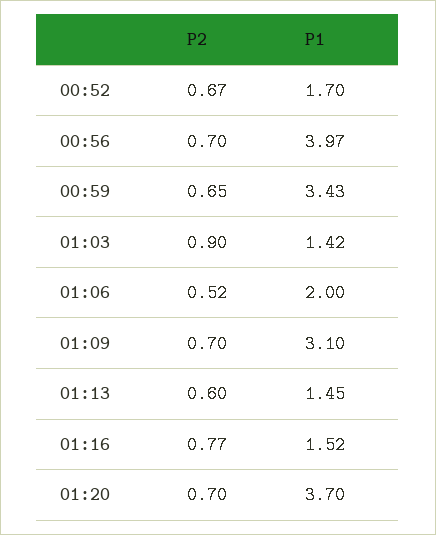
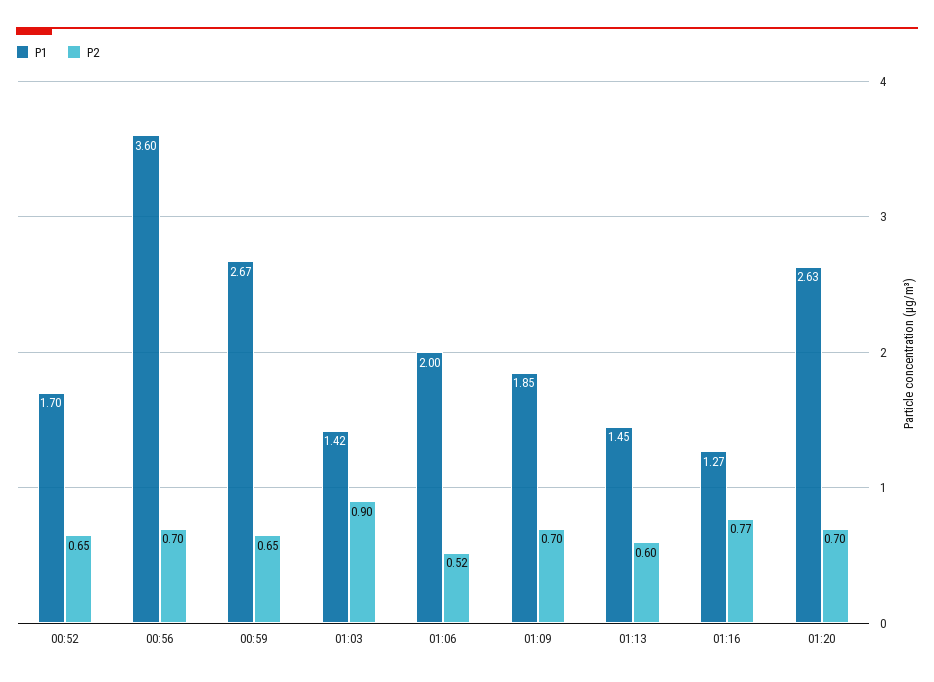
P2, 00:52: 0.67 -> 0.65
P1, 00:56: 3.97 -> 3.6
P1, 00:59: 3.43 -> 2.67
P1, 01:09: 3.1 -> 1.85
P1, 01:16: 1.52 -> 1.27
P1, 01:20: 3.7 -> 2.63

